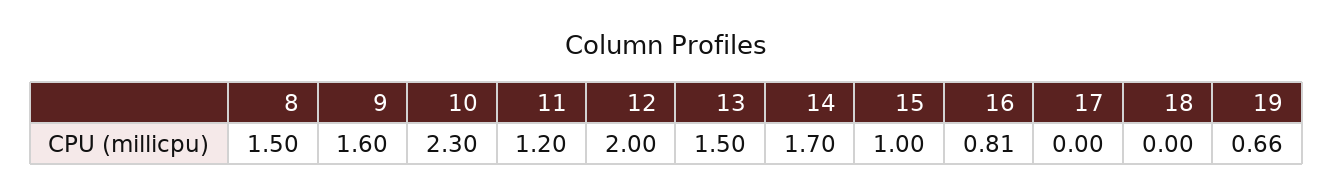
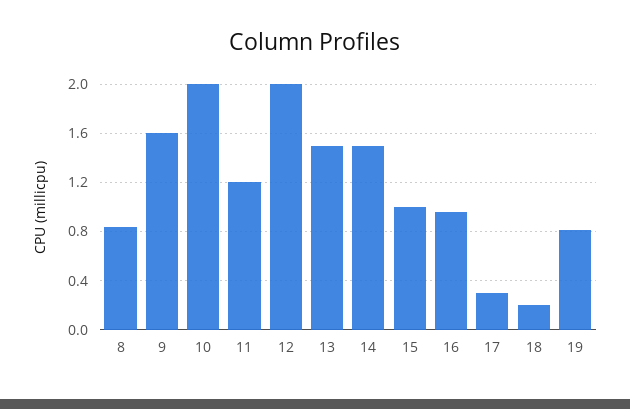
8: 1.5 -> 0.85
10: 2.3 -> 2
14: 1.7 -> 1.5
16: 0.81 -> 0.95
17: 0 -> 0.3
18: 0 -> 0.2
19: 0.66 -> 0.8

